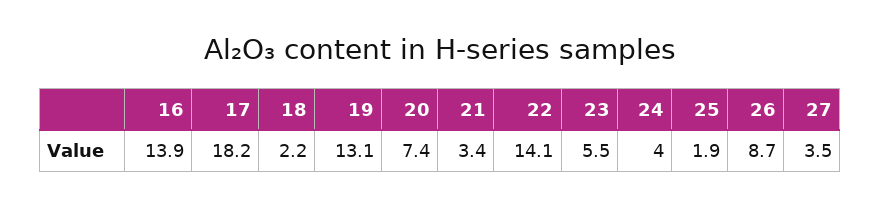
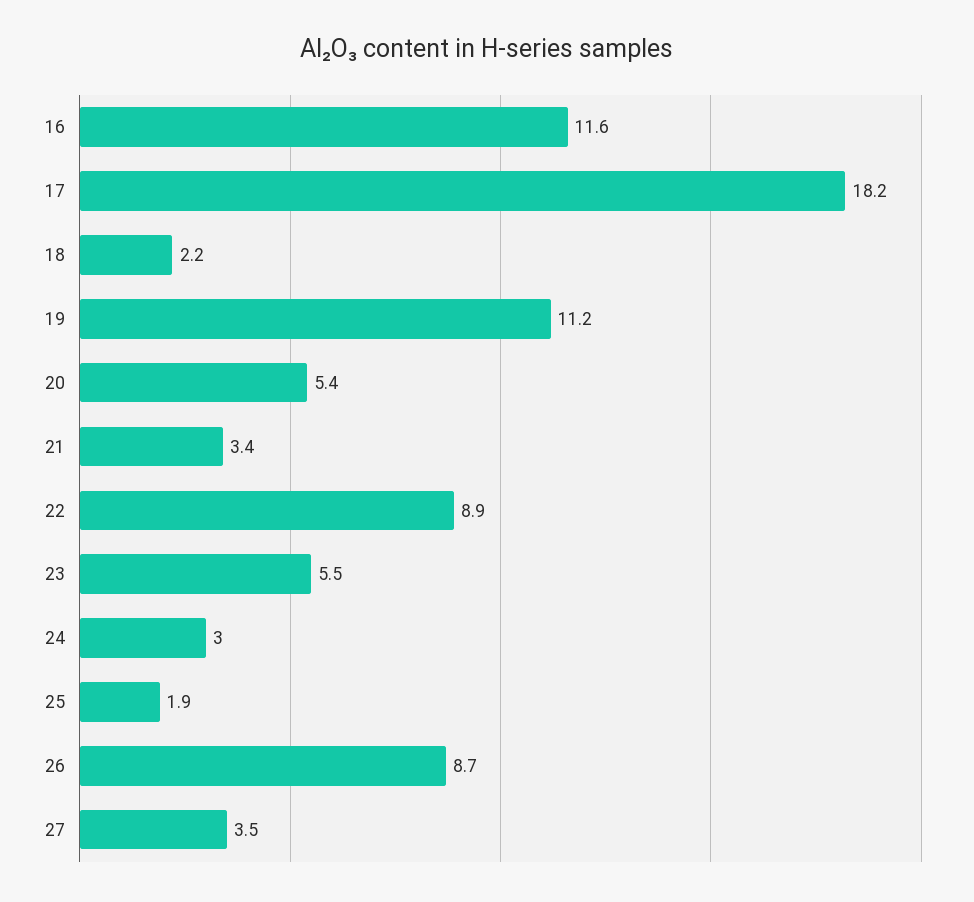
16: 13.9 -> 11.6
19: 13.1 -> 11.2
20: 7.4 -> 5.4
22: 14.1 -> 8.9
24: 4 -> 3

